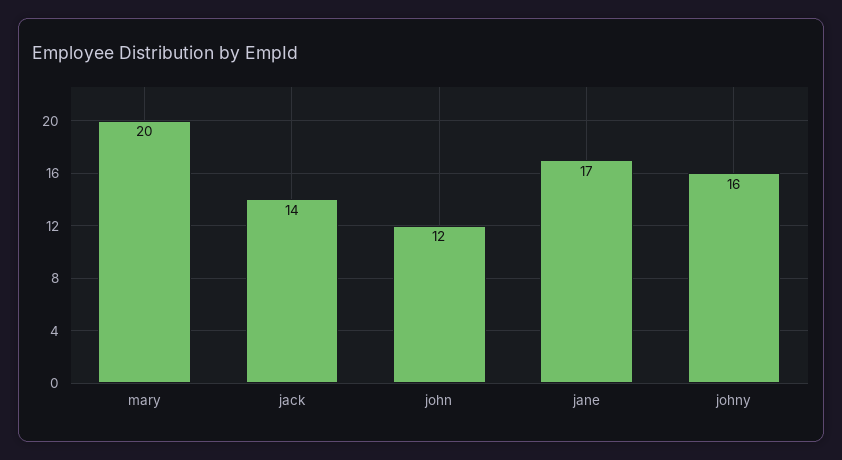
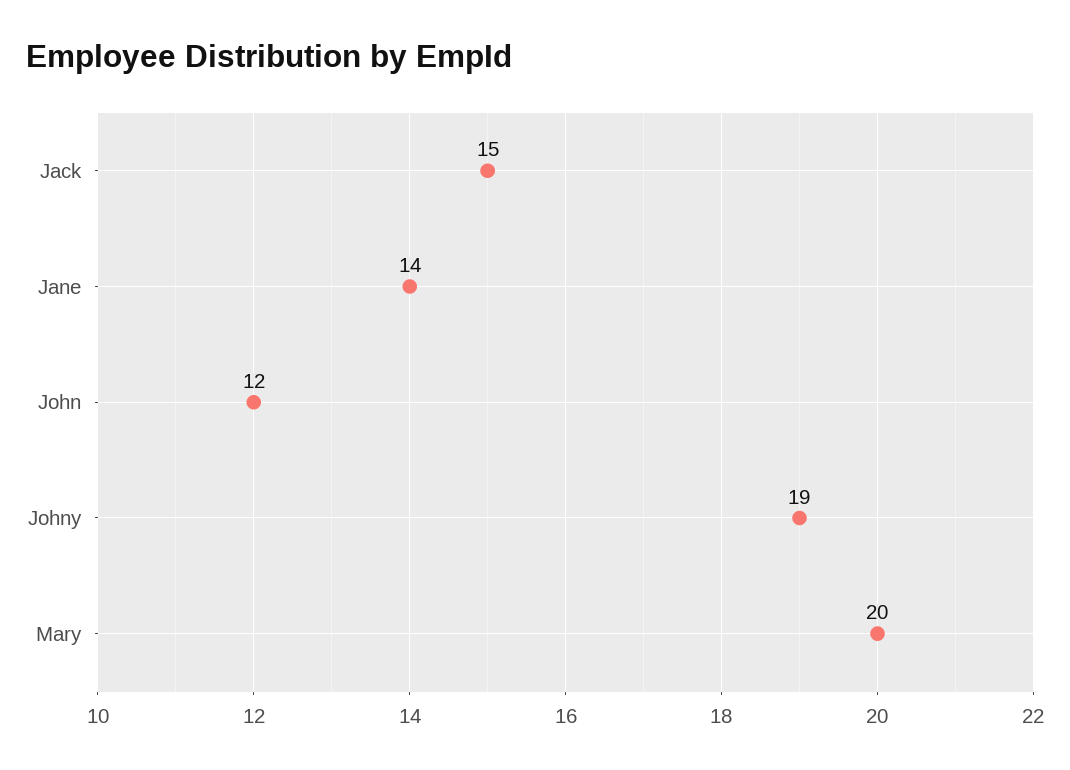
jack: 14 -> 15
jane: 17 -> 14
johny: 16 -> 19

